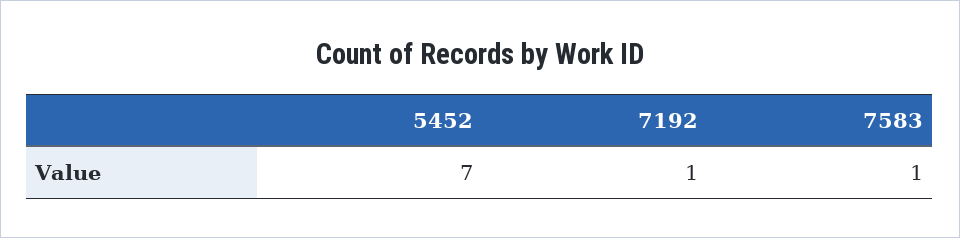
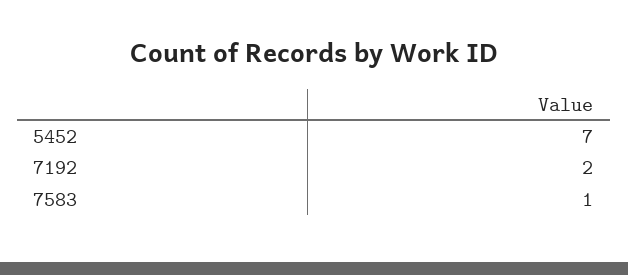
7192: 1 -> 2

